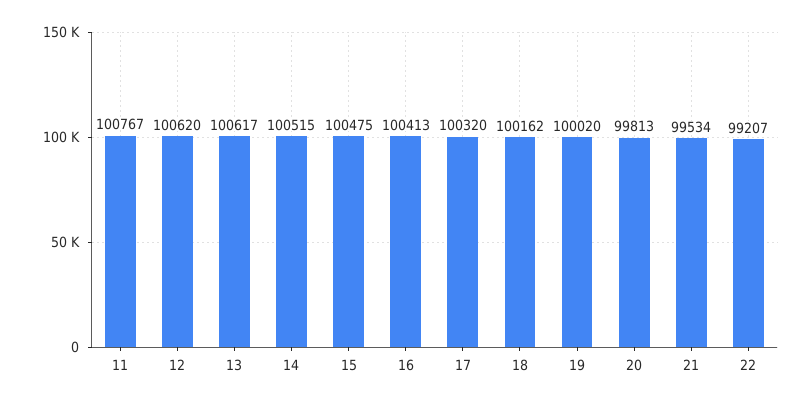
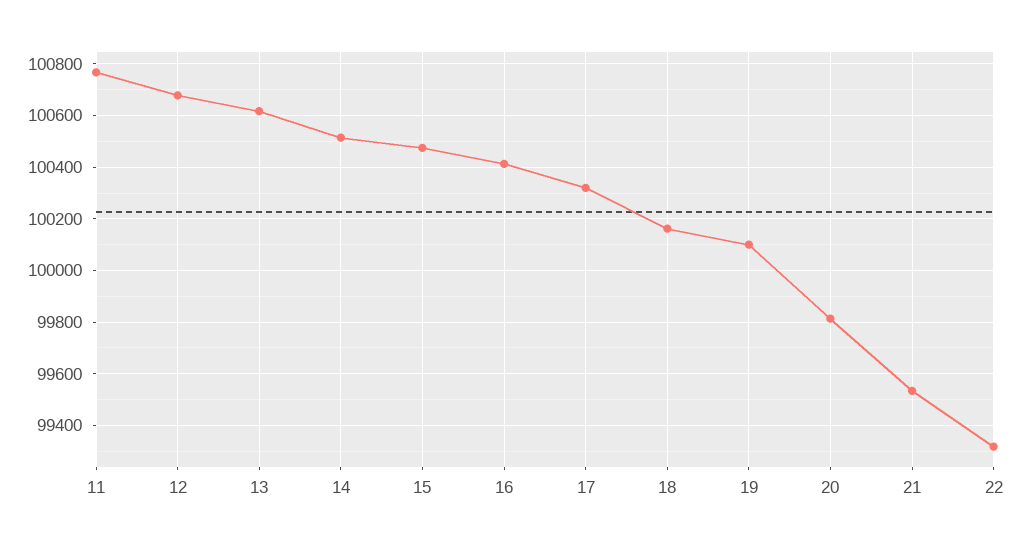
12: 100620 -> 100675
19: 100020 -> 100100
22: 99207 -> 99325

